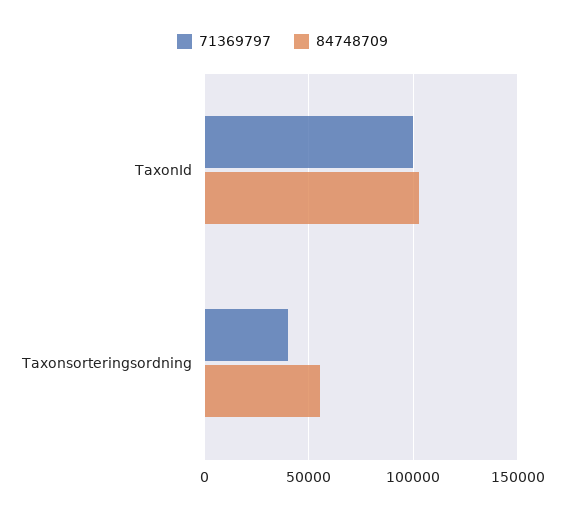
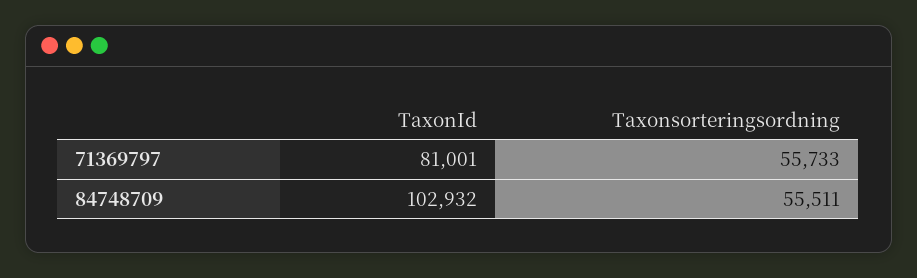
71369797, TaxonId: 100000 -> 81001
71369797, Taxonsorteringsordning: 40000 -> 55733

